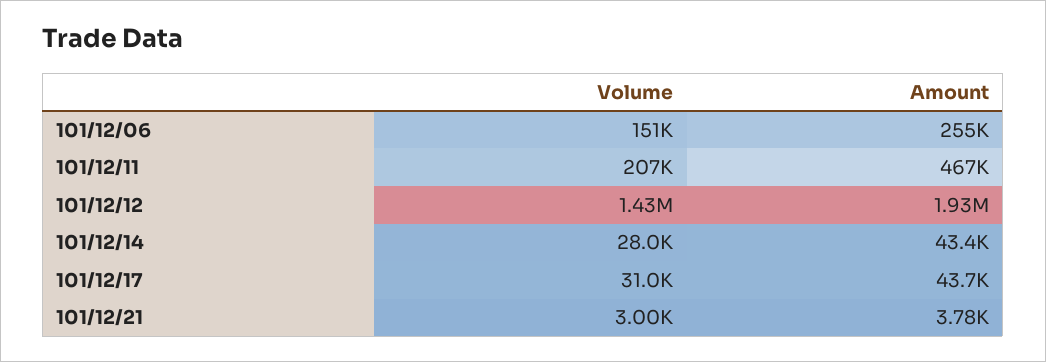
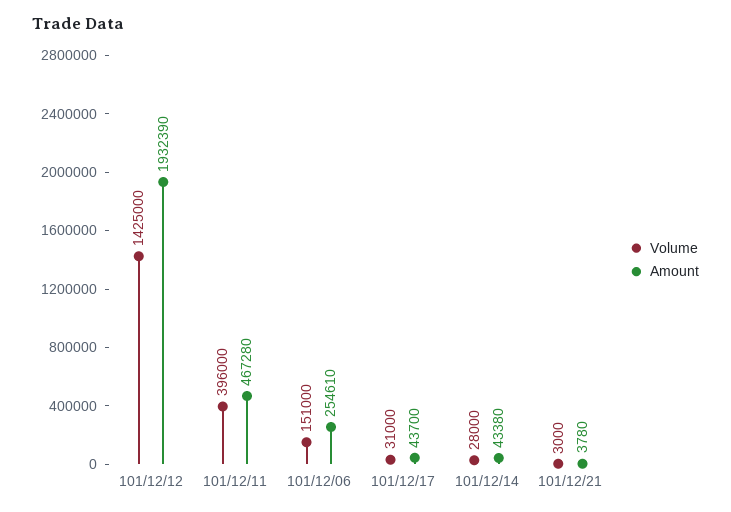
Volume, 101/12/11: 207000 -> 396000

